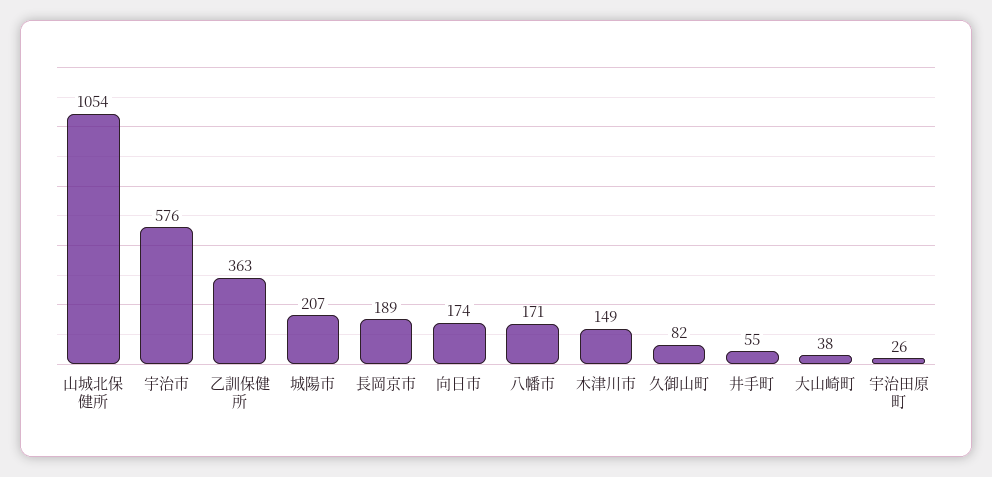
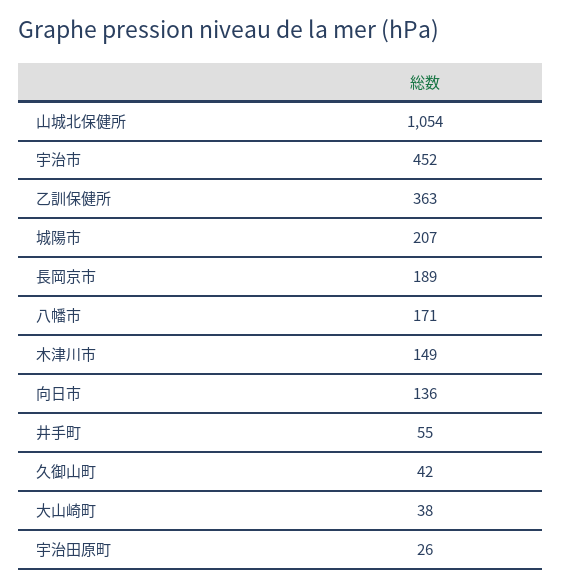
宇治市: 576 -> 452
向日市: 174 -> 136
久御山町: 82 -> 42

